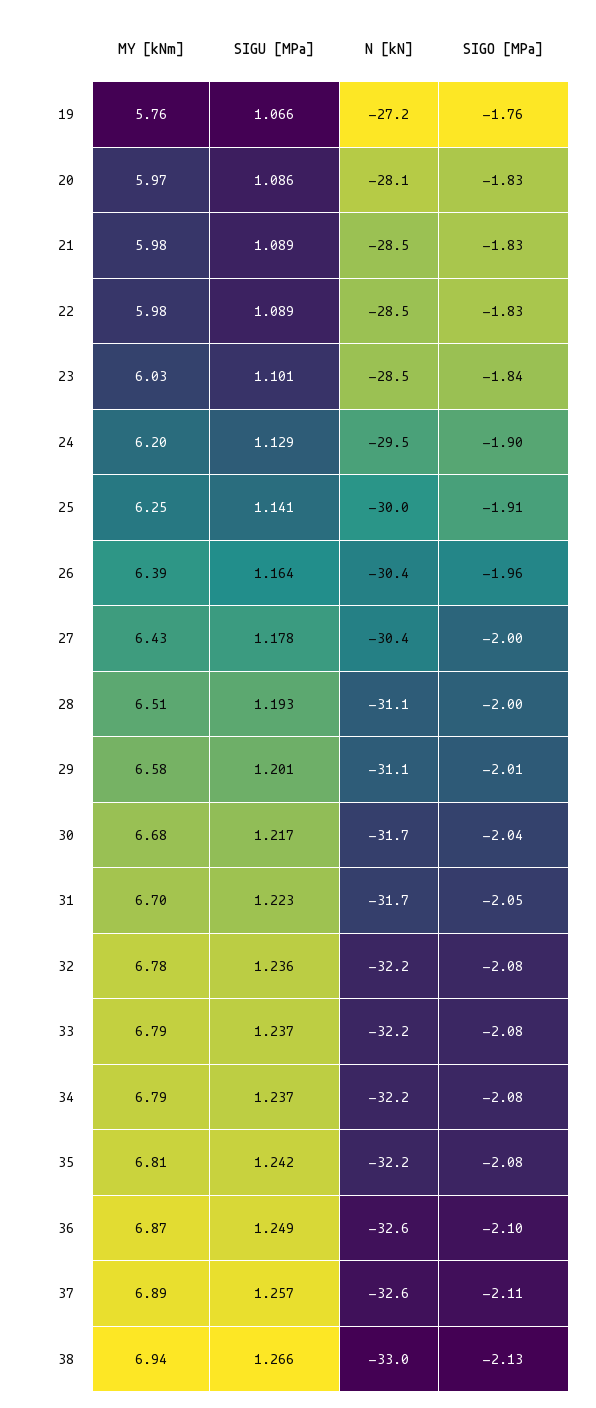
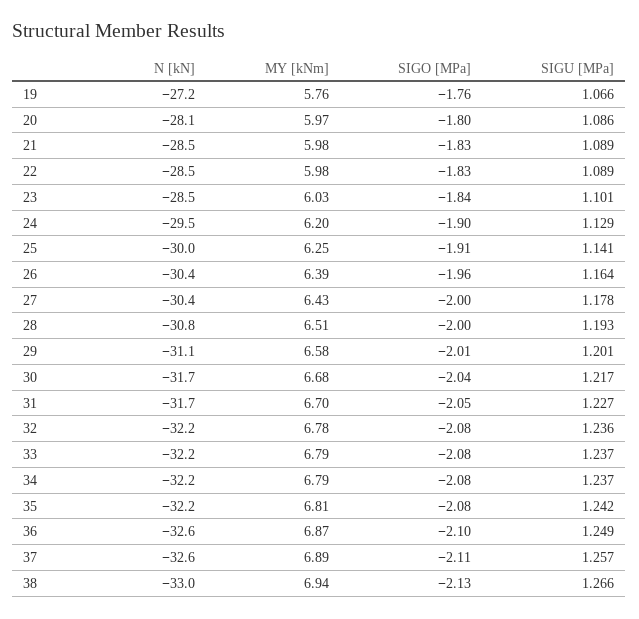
SIGO [MPa], 20: -1.83 -> -1.8
N [kN], 28: -31.1 -> -30.8
SIGU [MPa], 31: 1.223 -> 1.227

